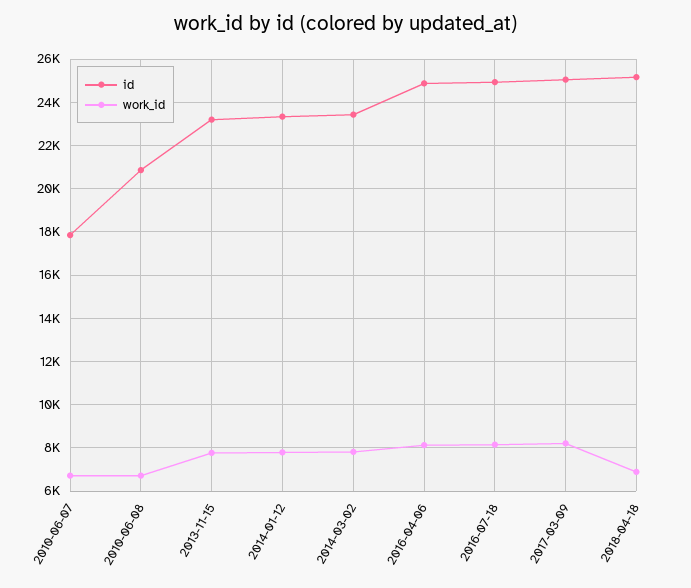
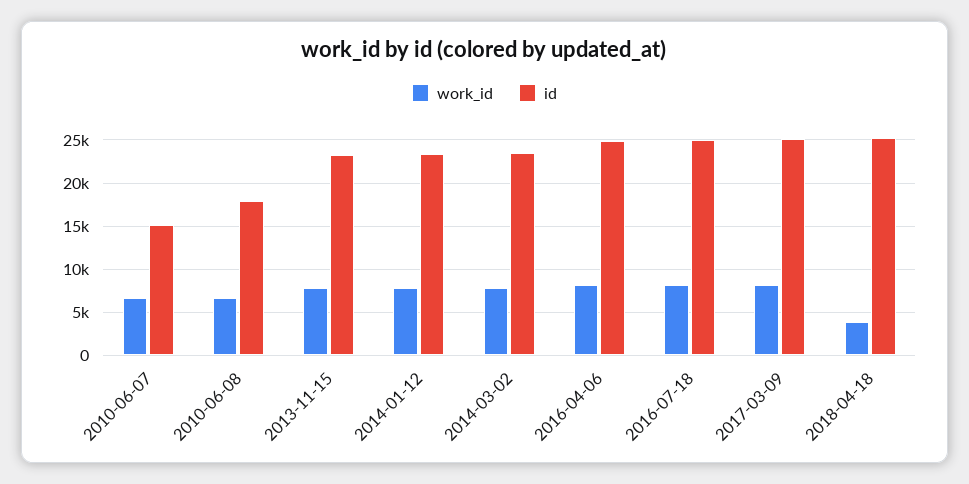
id, 2010-06-07: 18000 -> 15000
id, 2010-06-08: 21000 -> 18000
work_id, 2018-04-18: 7000 -> 4000

